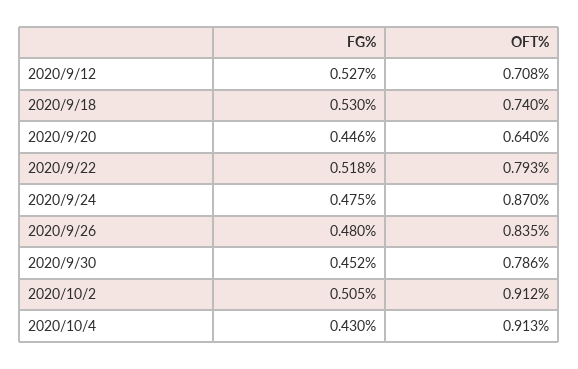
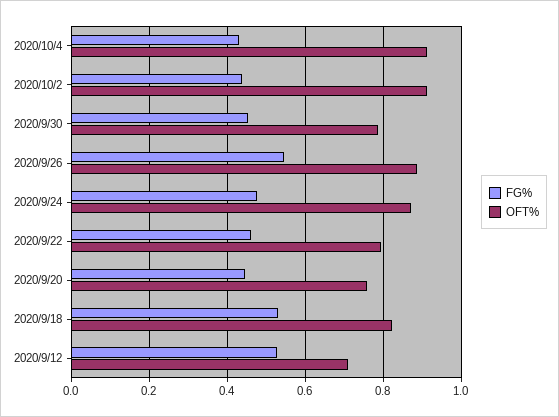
OFT%, 2020/9/18: 0.74 -> 0.82
OFT%, 2020/9/20: 0.64 -> 0.76
FG%, 2020/9/22: 0.518 -> 0.46
FG%, 2020/9/26: 0.48 -> 0.54
OFT%, 2020/9/26: 0.835 -> 0.88
FG%, 2020/10/2: 0.505 -> 0.44

